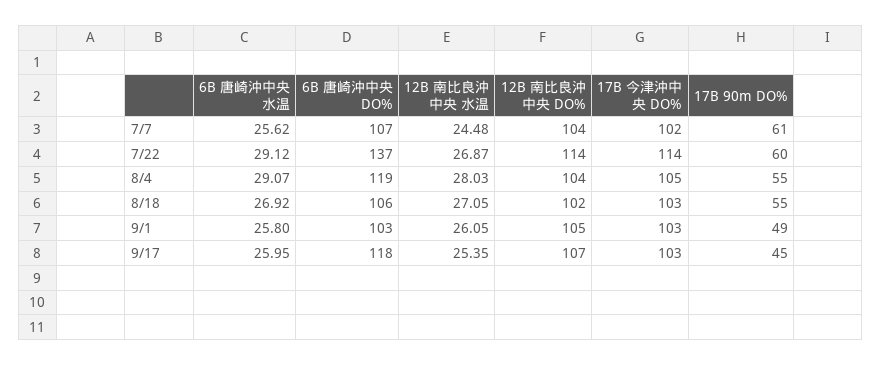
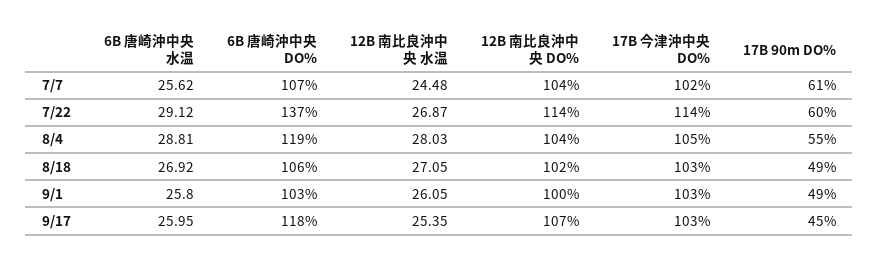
6B 唐崎沖中央 水温, 8/4: 29.07 -> 28.81
17B 90m DO%, 8/18: 55 -> 49
12B 南比良沖中央 DO%, 9/1: 105 -> 100

